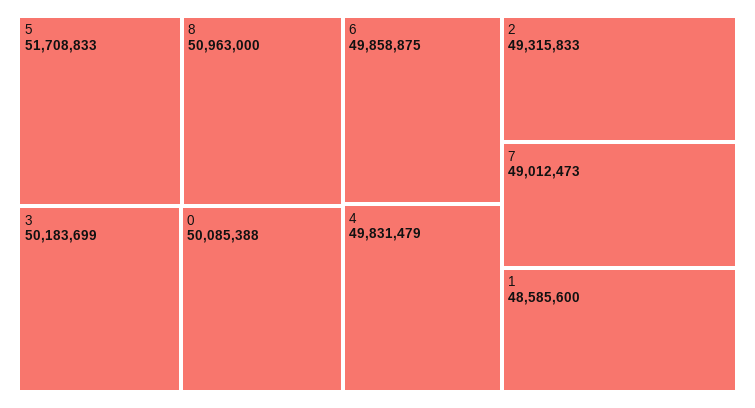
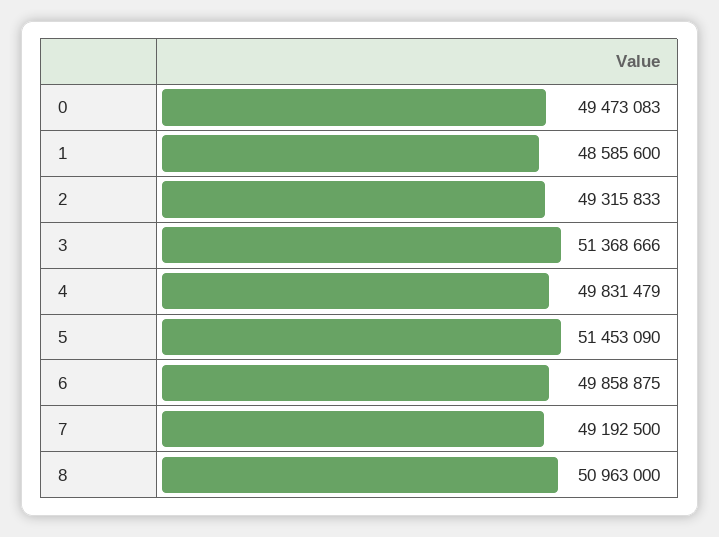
5: 51708833 -> 51453090
3: 50183699 -> 51368666
0: 50085388 -> 49473083
7: 49012473 -> 49192500

